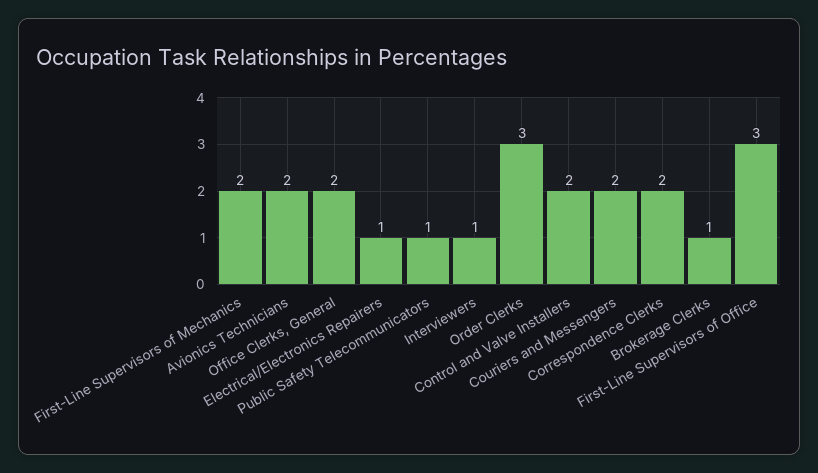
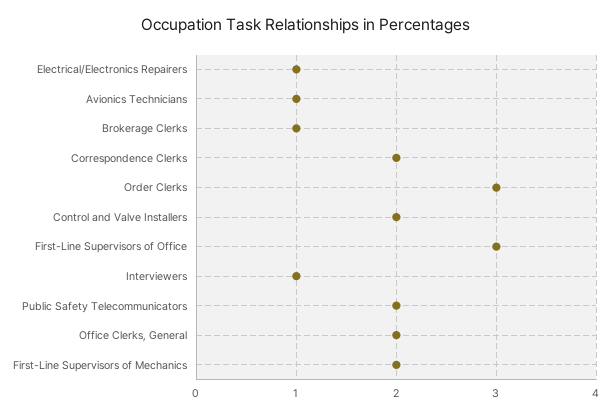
Avionics Technicians: 2 -> 1
Public Safety Telecommunicators: 1 -> 2
Couriers and Messengers: 2 -> none

